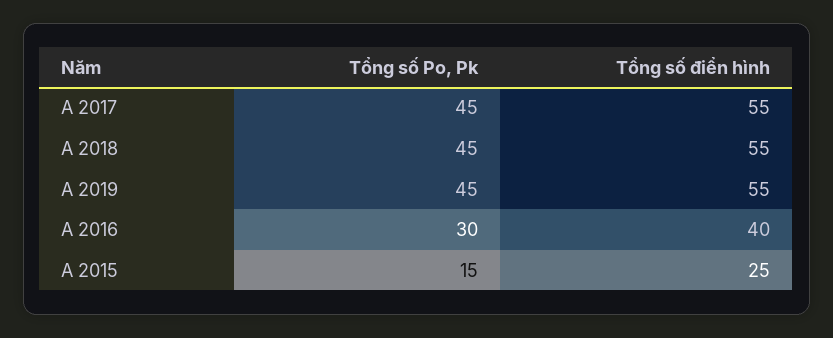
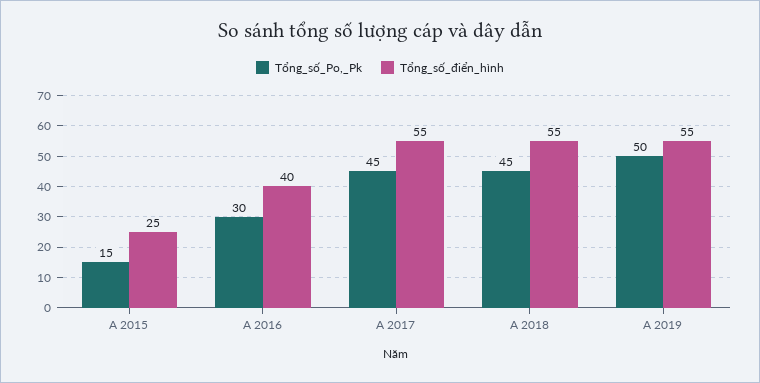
Tổng số Po, Pk, A 2019: 45 -> 50

